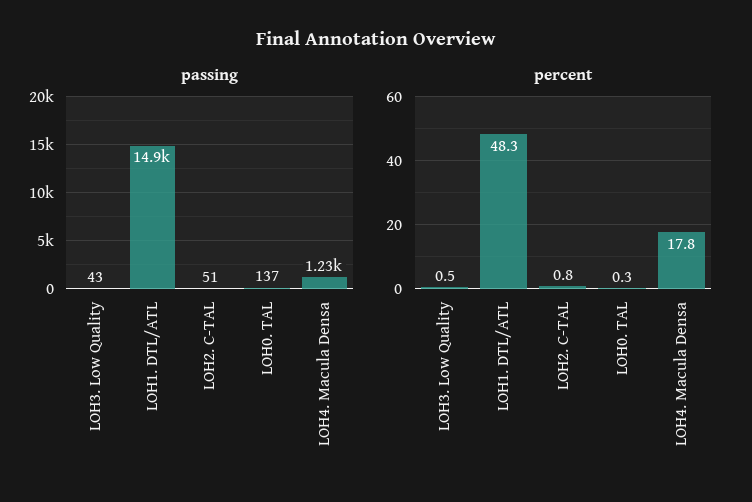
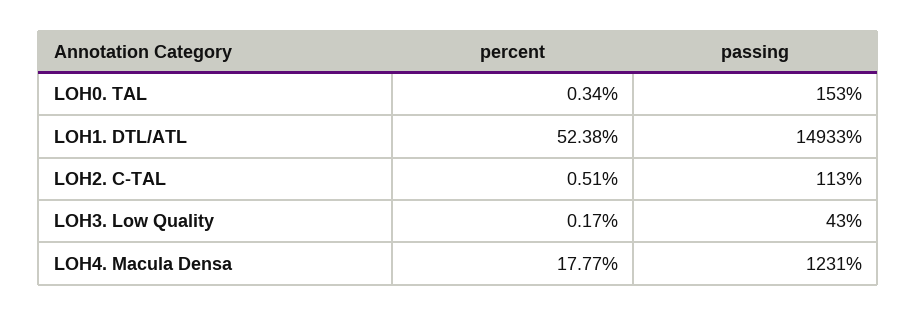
passing, LOH2. C-TAL: 51 -> 113
passing, LOH0. TAL: 137 -> 153
percent, LOH3. Low Quality: 0.5 -> 0.17
percent, LOH1. DTL/ATL: 48.3 -> 52.38
percent, LOH2. C-TAL: 0.8 -> 0.51

